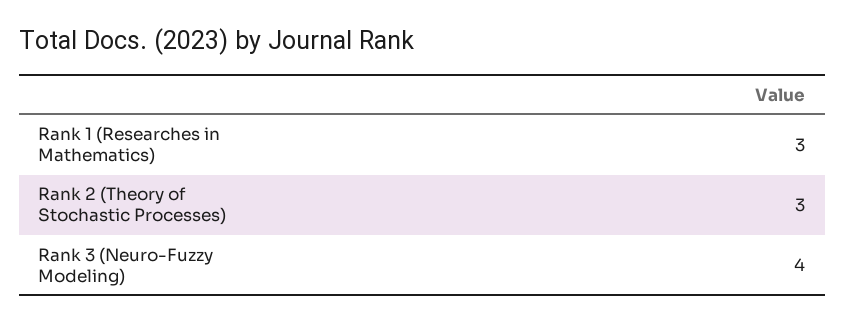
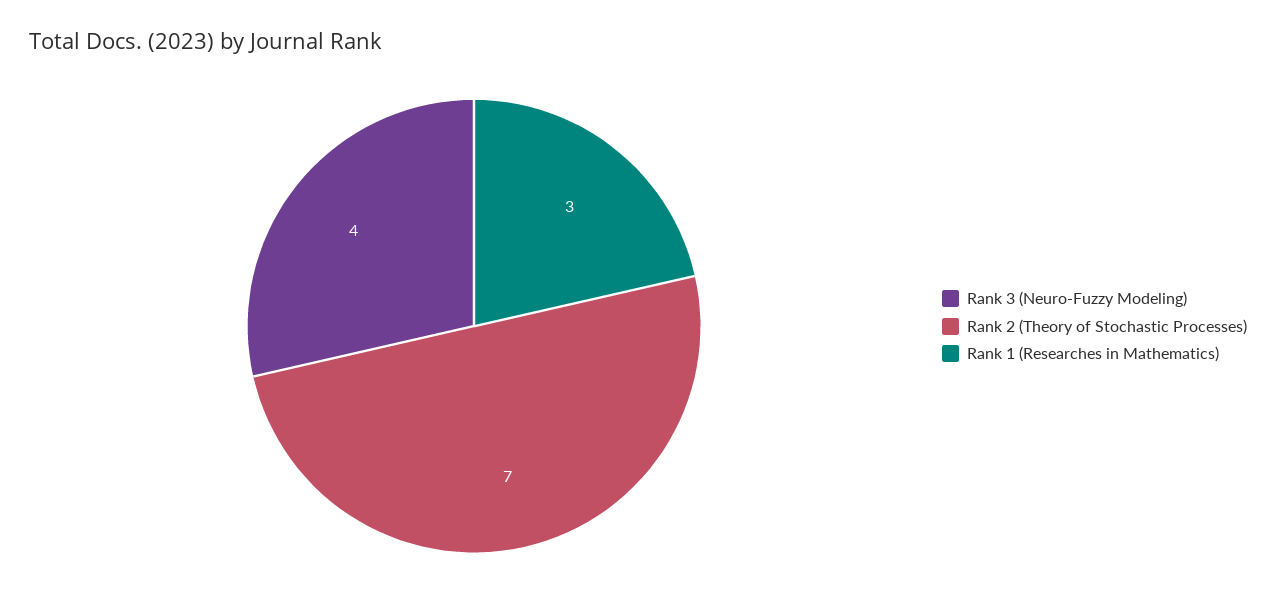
Rank 2 (Theory of Stochastic Processes): 3 -> 7

